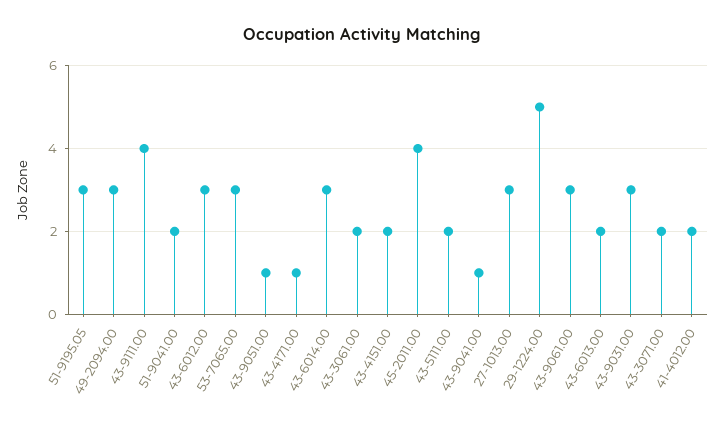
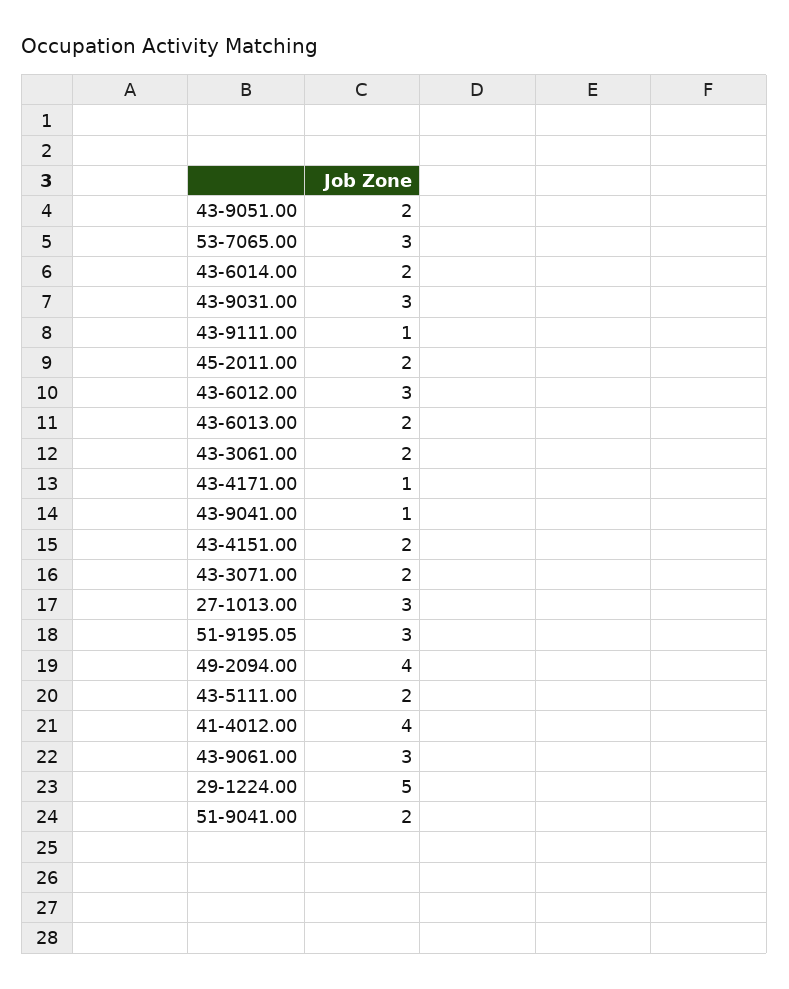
49-2094.00: 3 -> 4
43-9111.00: 4 -> 1
43-9051.00: 1 -> 2
43-6014.00: 3 -> 2
45-2011.00: 4 -> 2
41-4012.00: 2 -> 4

